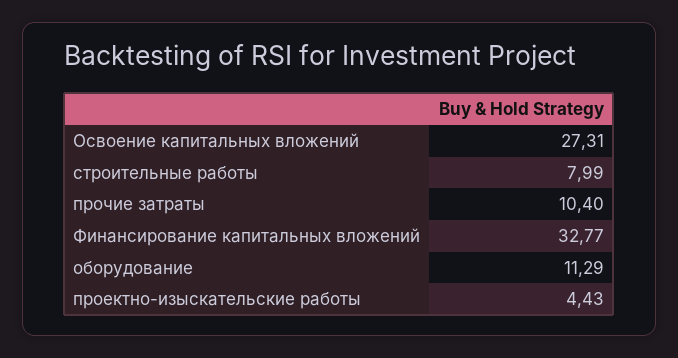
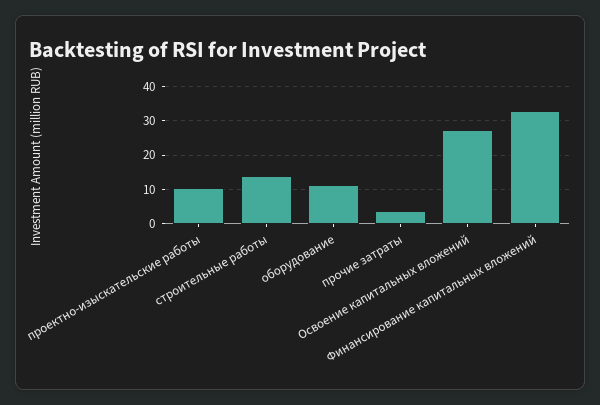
строительные работы: 7.99 -> 14
прочие затраты: 10.4 -> 4
проектно-изыскательские работы: 4.43 -> 10

